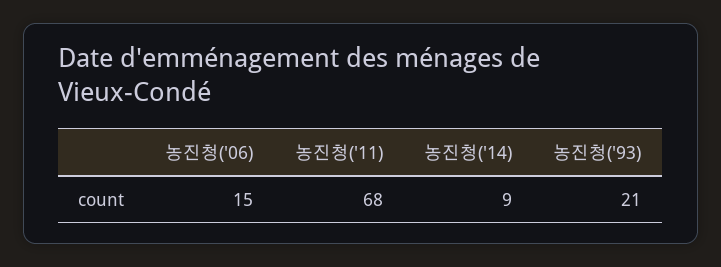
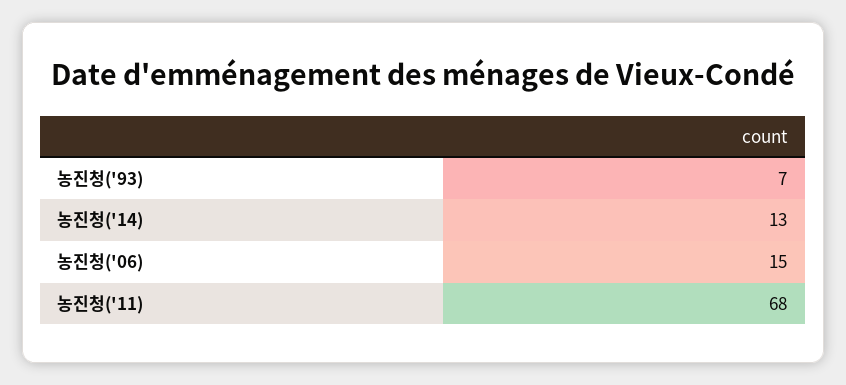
농진청('14): 9 -> 13
농진청('93): 21 -> 7

